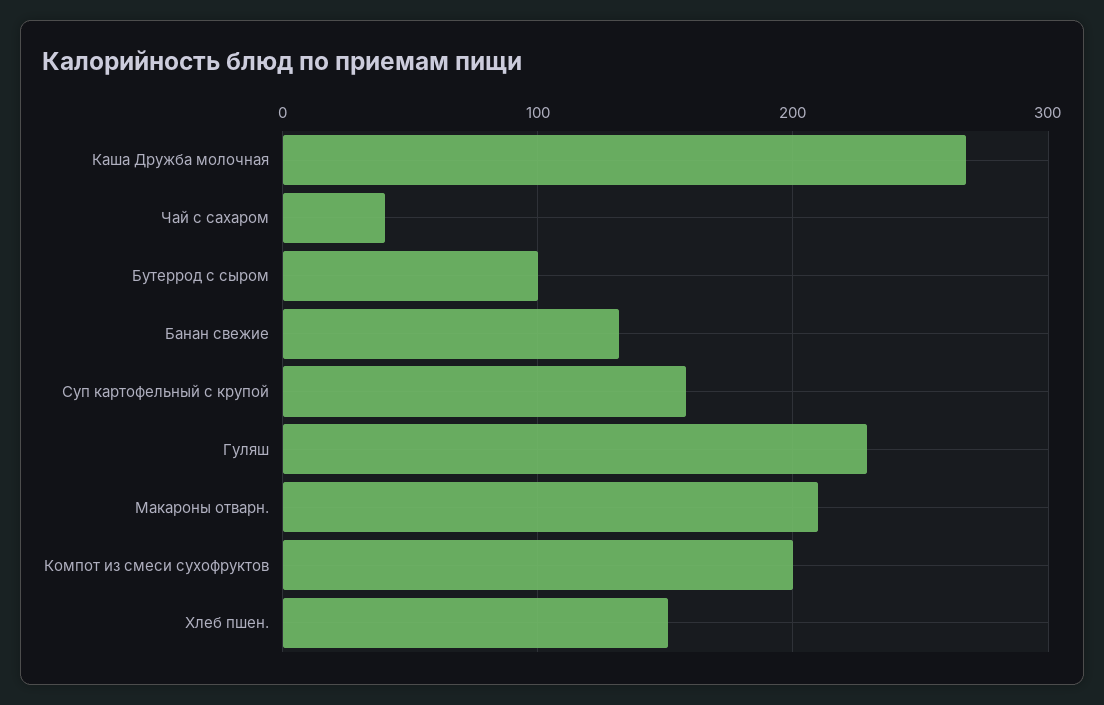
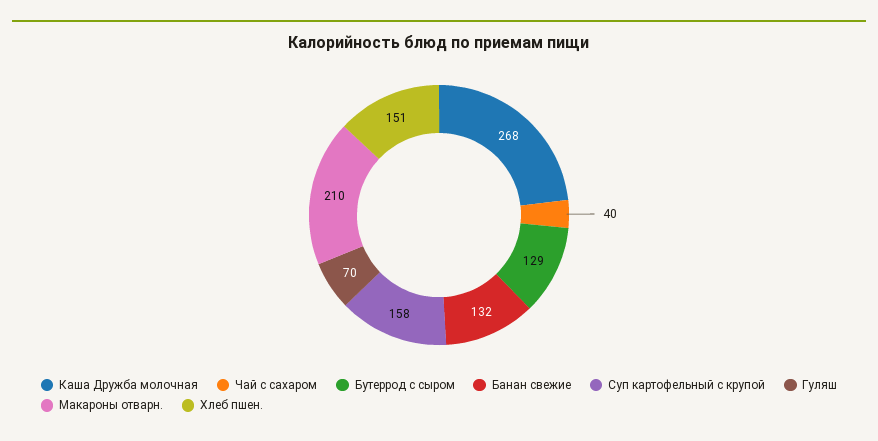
Бутеррод с сыром: 100 -> 129
Гуляш: 230 -> 70
Компот из смеси сухофруктов: 200 -> none

